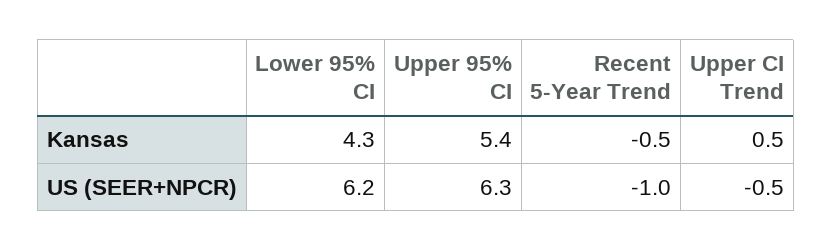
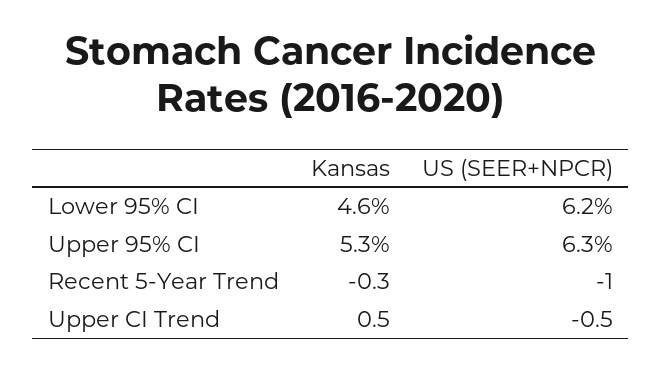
Lower 95% CI, Kansas: 4.3 -> 4.6
Upper 95% CI, Kansas: 5.4 -> 5.3
Recent 5-Year Trend, Kansas: -0.5 -> -0.3

